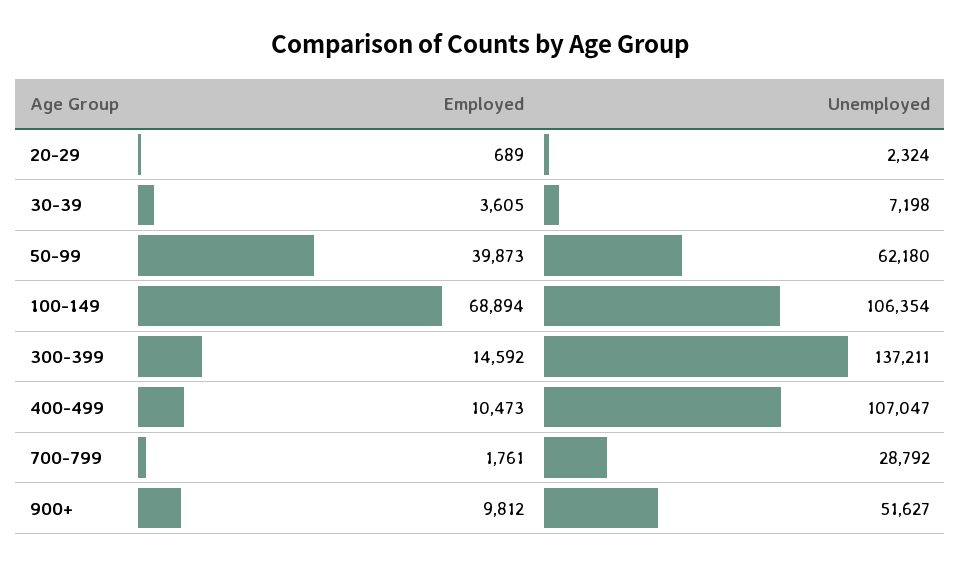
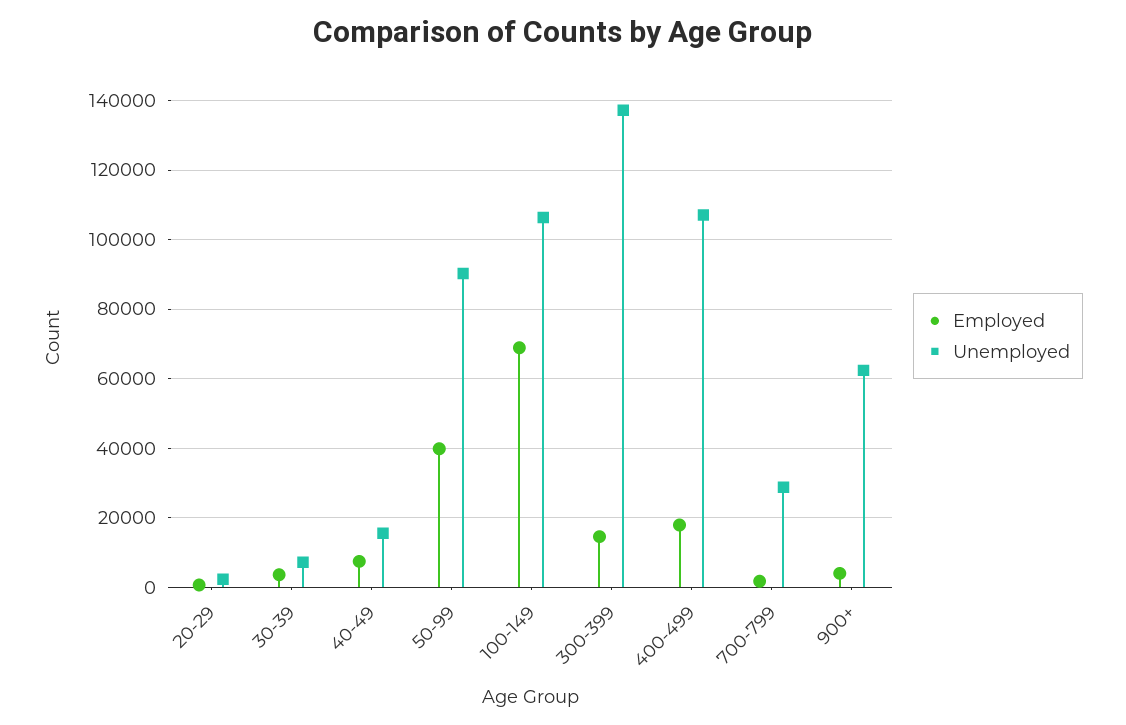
Unemployed, 50-99: 62180 -> 90000
Employed, 400-499: 10473 -> 18000
Employed, 900+: 9812 -> 4000
Unemployed, 900+: 51627 -> 62000
Employed, 40-49: none -> 8000
Unemployed, 40-49: none -> 16000

